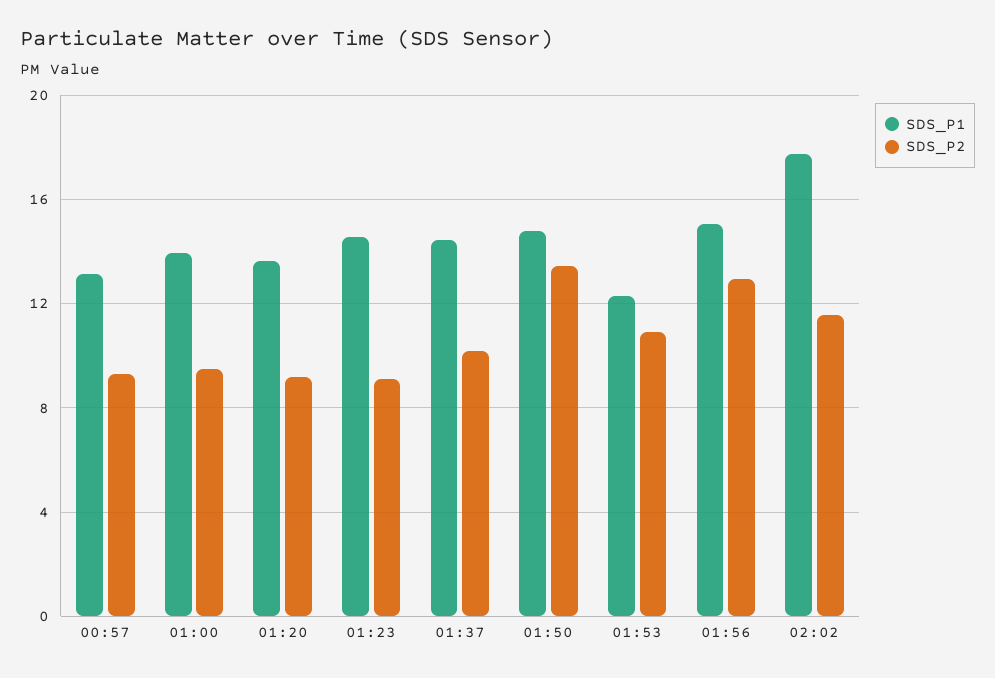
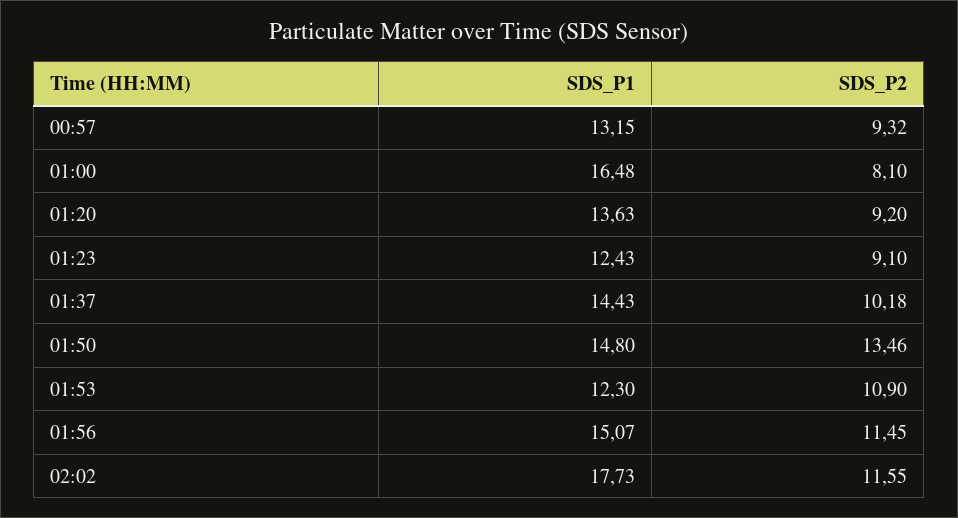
SDS_P1, 01:00: 14 -> 16.48
SDS_P2, 01:00: 9.5 -> 8.1
SDS_P1, 01:23: 14.5 -> 12.43
SDS_P2, 01:56: 13 -> 11.45

